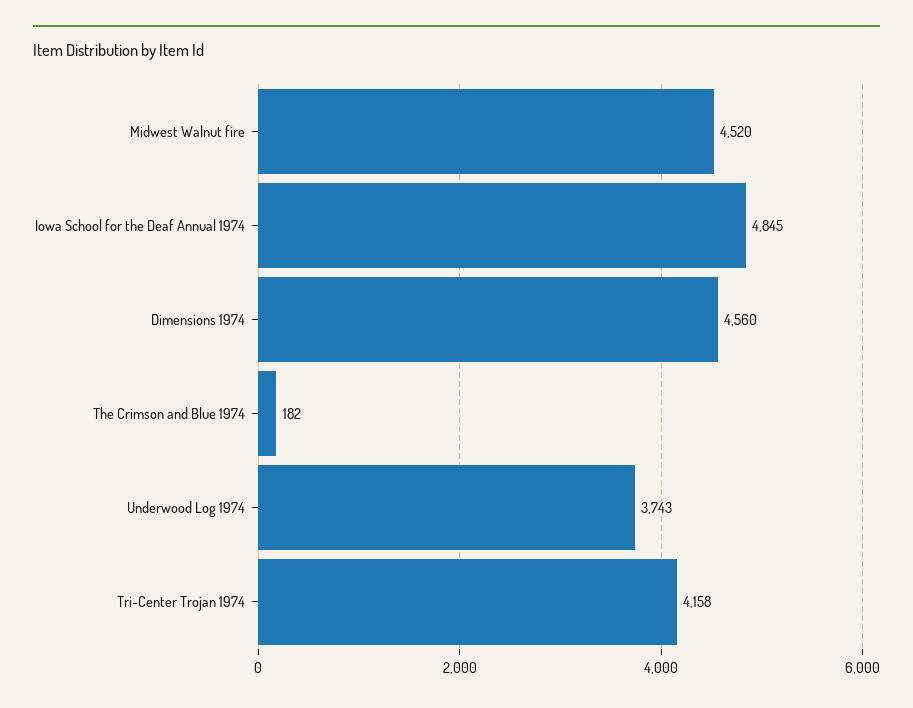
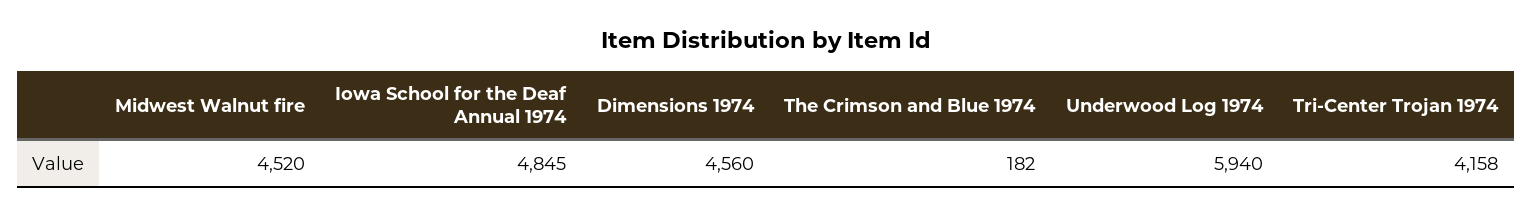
Underwood Log 1974: 3743 -> 5940

